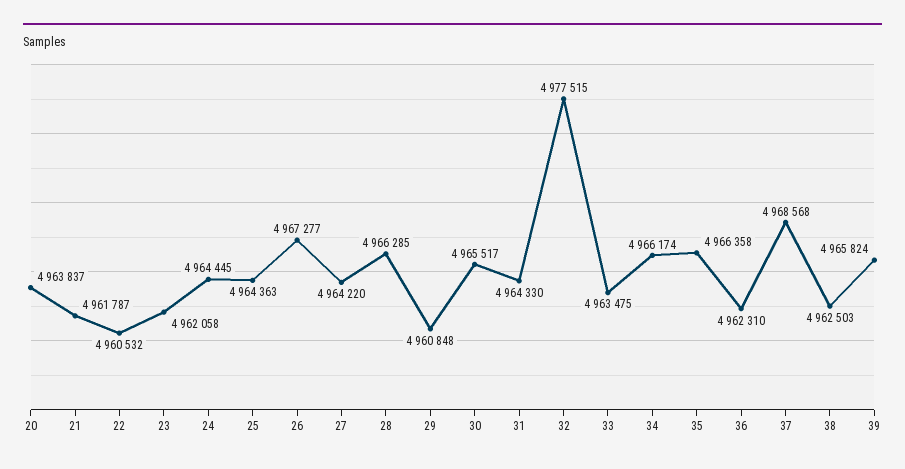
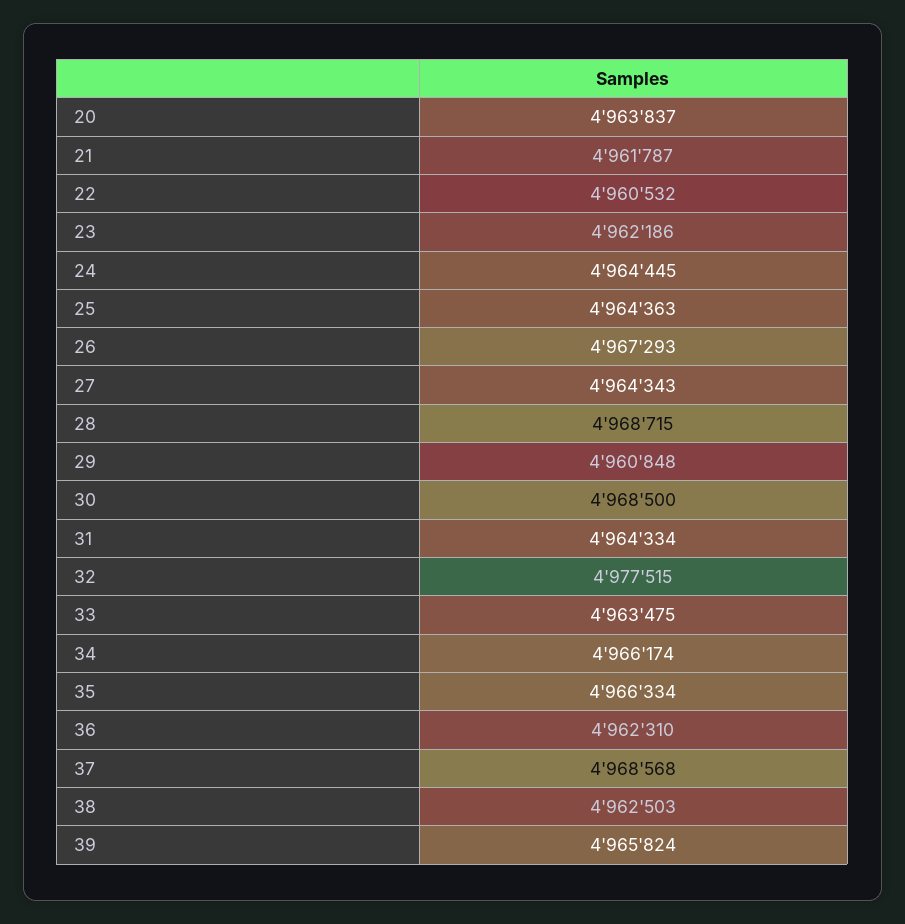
23: 4962058 -> 4962186
26: 4967277 -> 4967293
27: 4964220 -> 4964343
28: 4966285 -> 4968715
30: 4965517 -> 4968500
31: 4964330 -> 4964334
35: 4966358 -> 4966334

